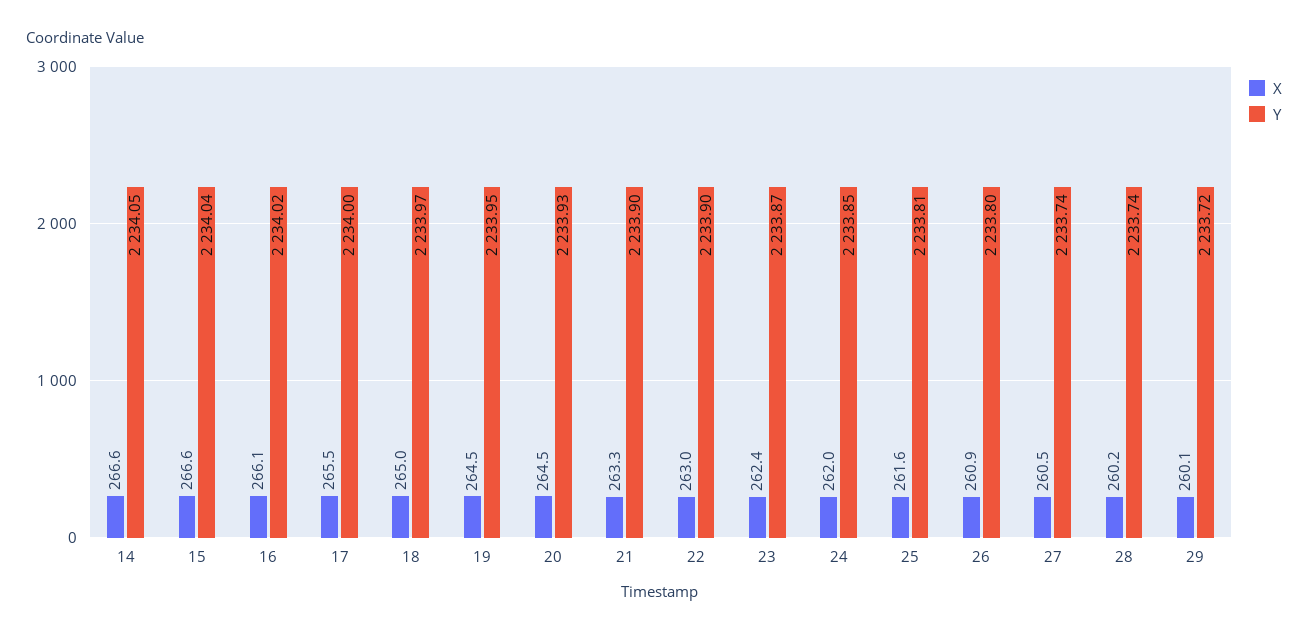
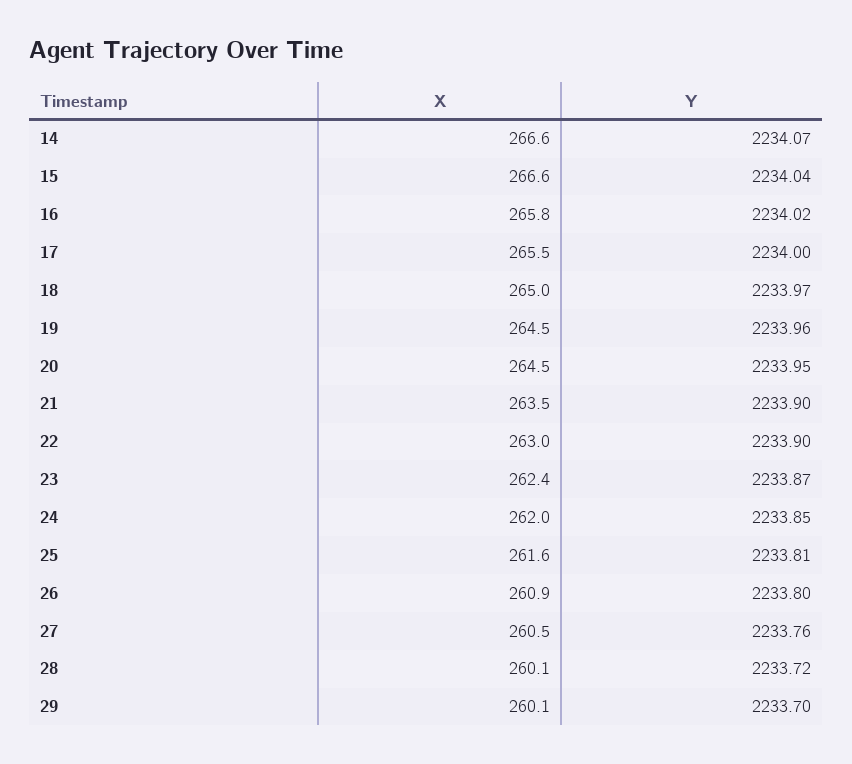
Y, 14: 2234.05 -> 2234.07
X, 16: 266.1 -> 265.8
Y, 19: 2233.95 -> 2233.96
Y, 20: 2233.93 -> 2233.95
X, 21: 263.3 -> 263.5
Y, 27: 2233.74 -> 2233.76
X, 28: 260.2 -> 260.1
Y, 28: 2233.74 -> 2233.72
Y, 29: 2233.72 -> 2233.7

